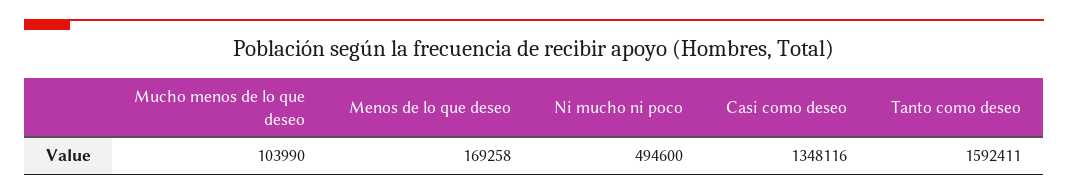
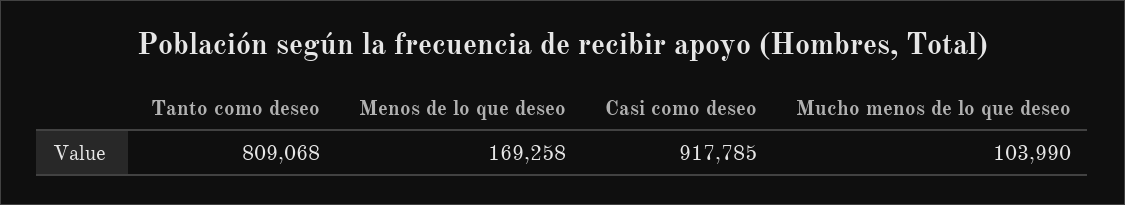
Ni mucho ni poco: 494600 -> none
Casi como deseo: 1348116 -> 917785
Tanto como deseo: 1592411 -> 809068

